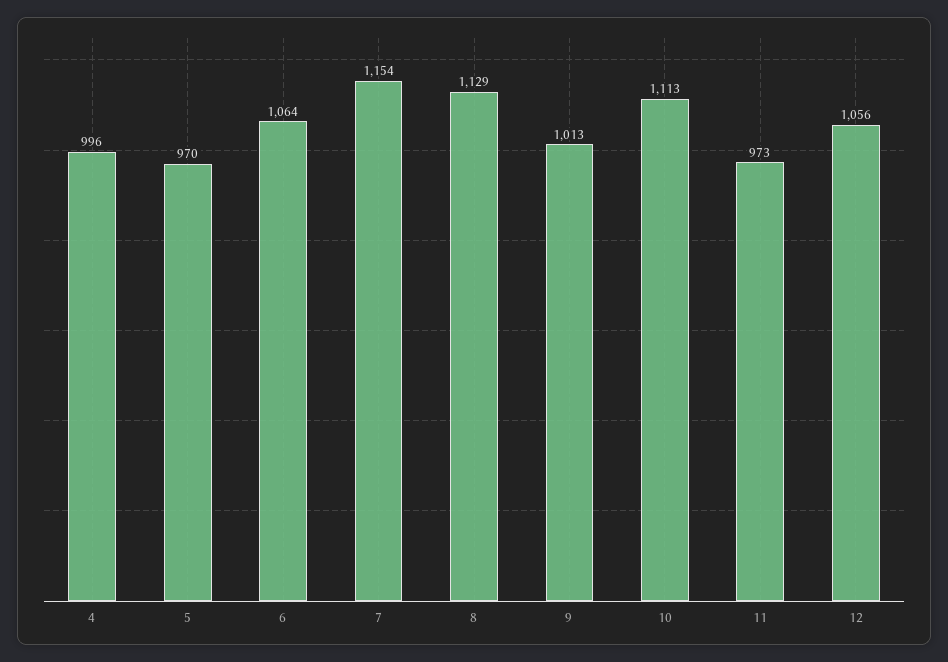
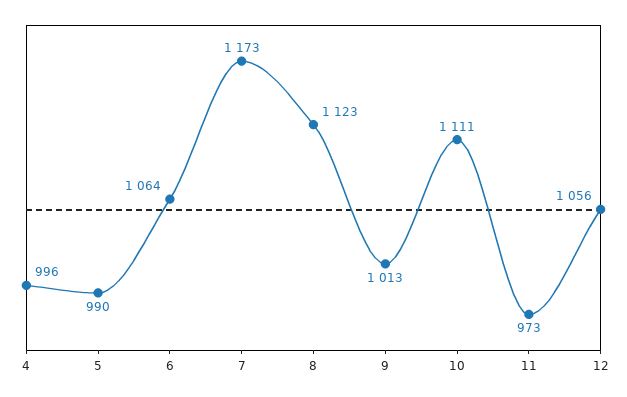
5: 970 -> 990
7: 1154 -> 1173
8: 1129 -> 1123
10: 1113 -> 1111

